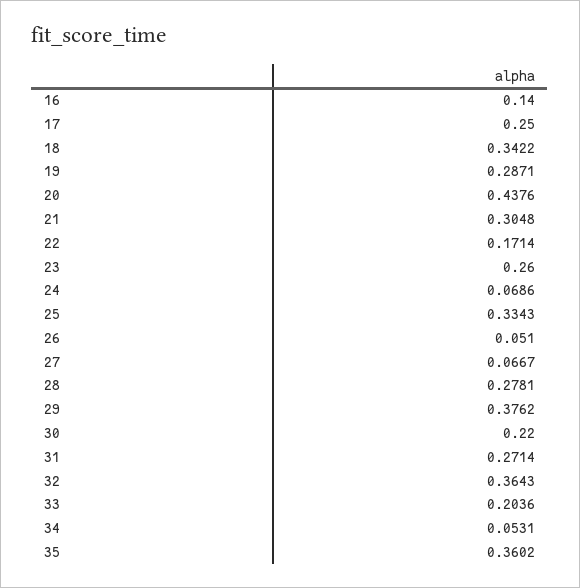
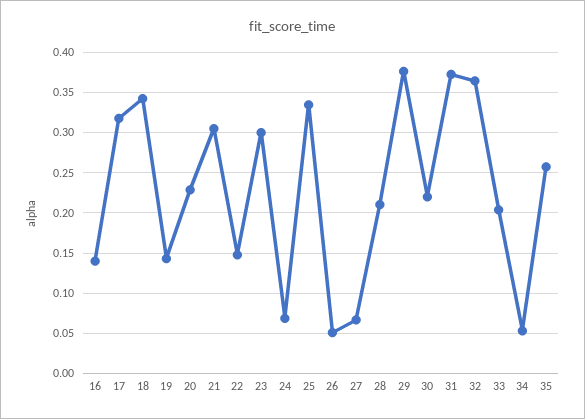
17: 0.25 -> 0.32
19: 0.2871 -> 0.14
20: 0.4376 -> 0.23
22: 0.1714 -> 0.15
23: 0.26 -> 0.3
28: 0.2781 -> 0.21
31: 0.2714 -> 0.37
35: 0.3602 -> 0.26

